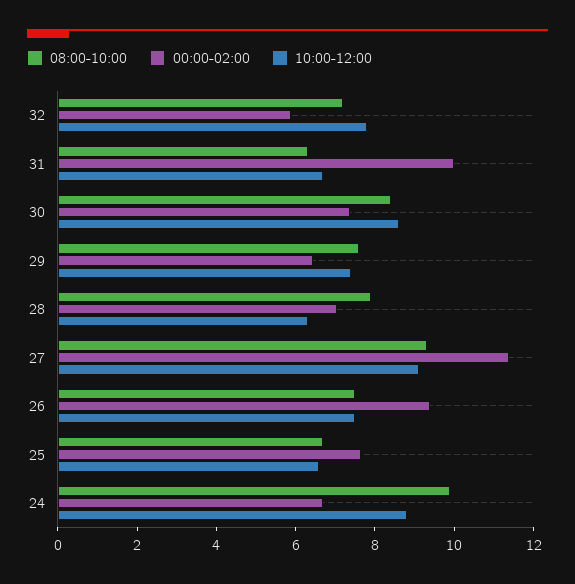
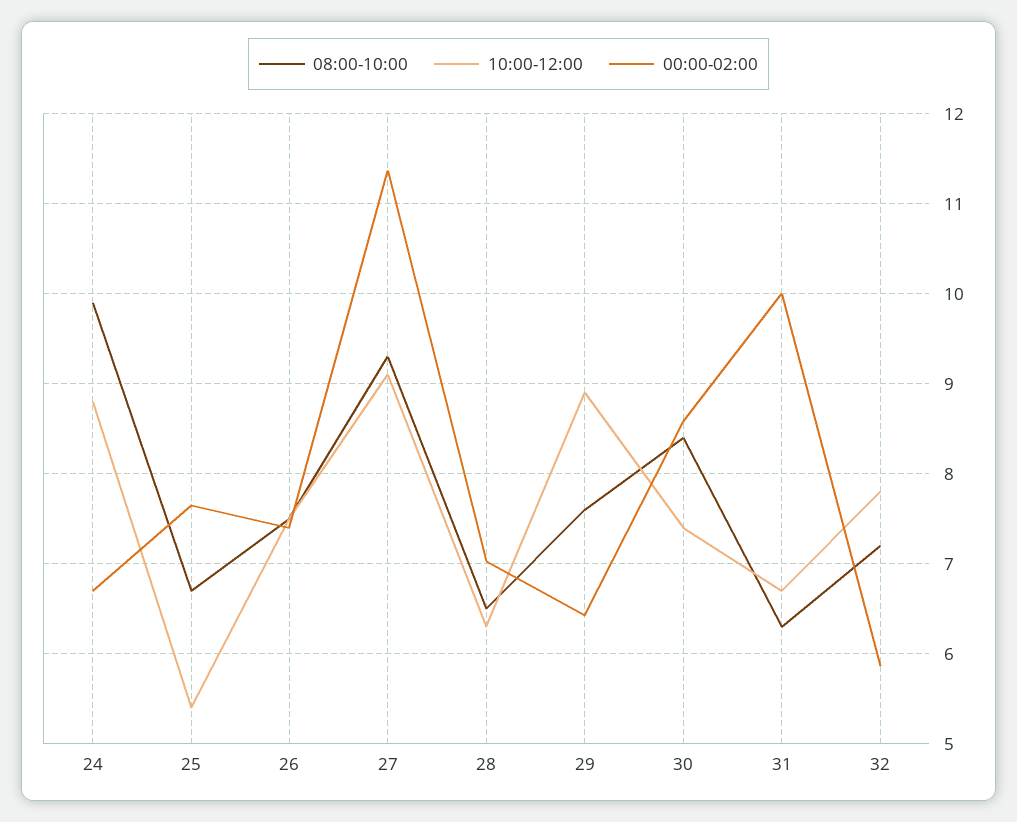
00:00-02:00, 30: 7.5 -> 8.6
10:00-12:00, 30: 8.5 -> 7.4
10:00-12:00, 29: 7.5 -> 8.9
08:00-10:00, 28: 8 -> 6.5
00:00-02:00, 26: 9.5 -> 7.4
10:00-12:00, 25: 6.5 -> 5.4

